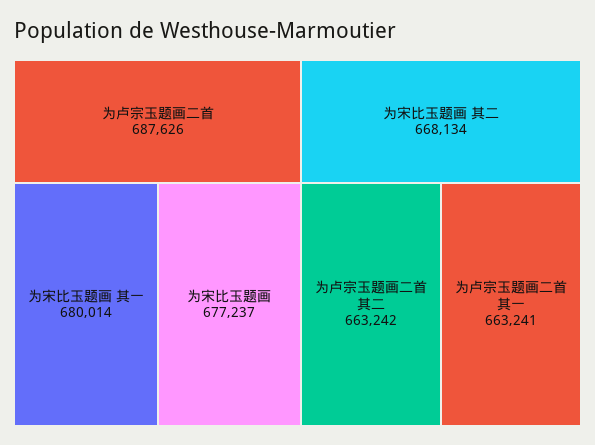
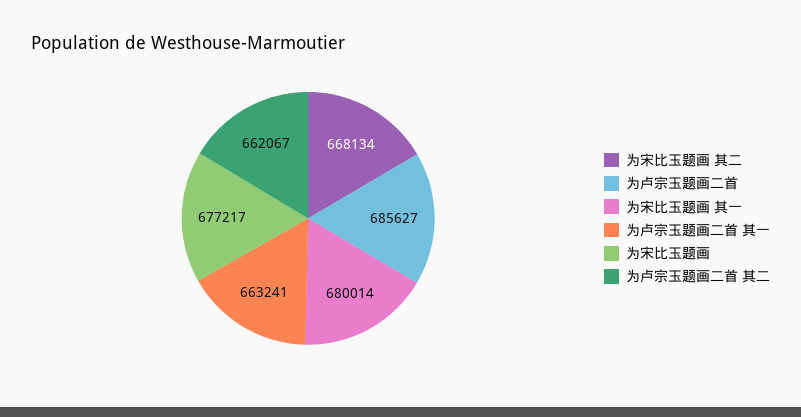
为卢宗玉题画二首: 687626 -> 685627
为宋比玉题画: 677237 -> 677217
为卢宗玉题画二首 其二: 663242 -> 662067

